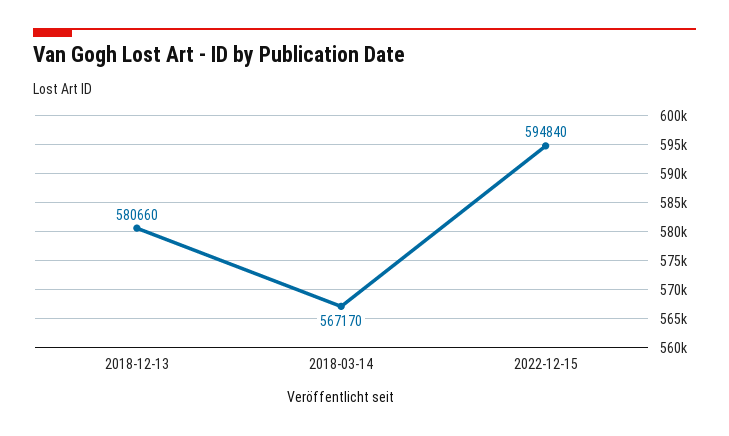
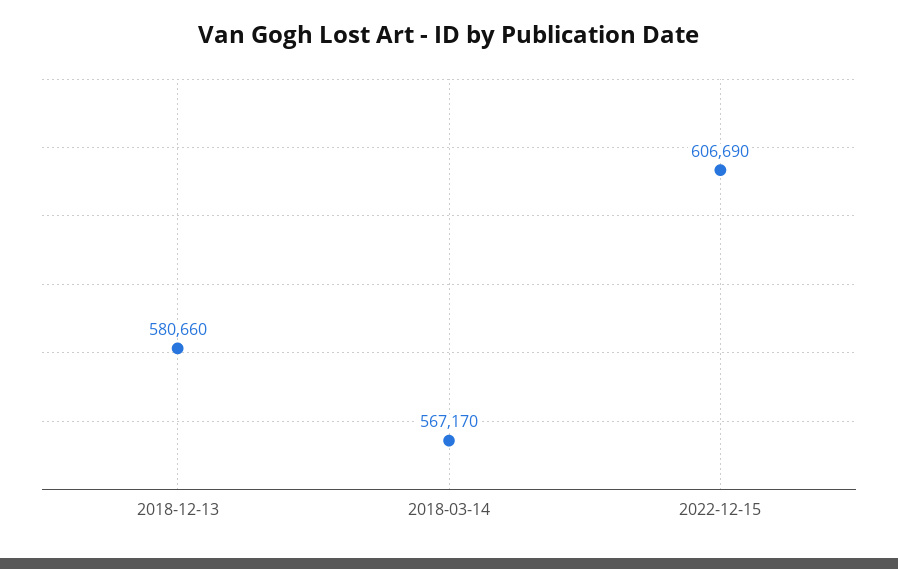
2022-12-15: 594840 -> 606690

